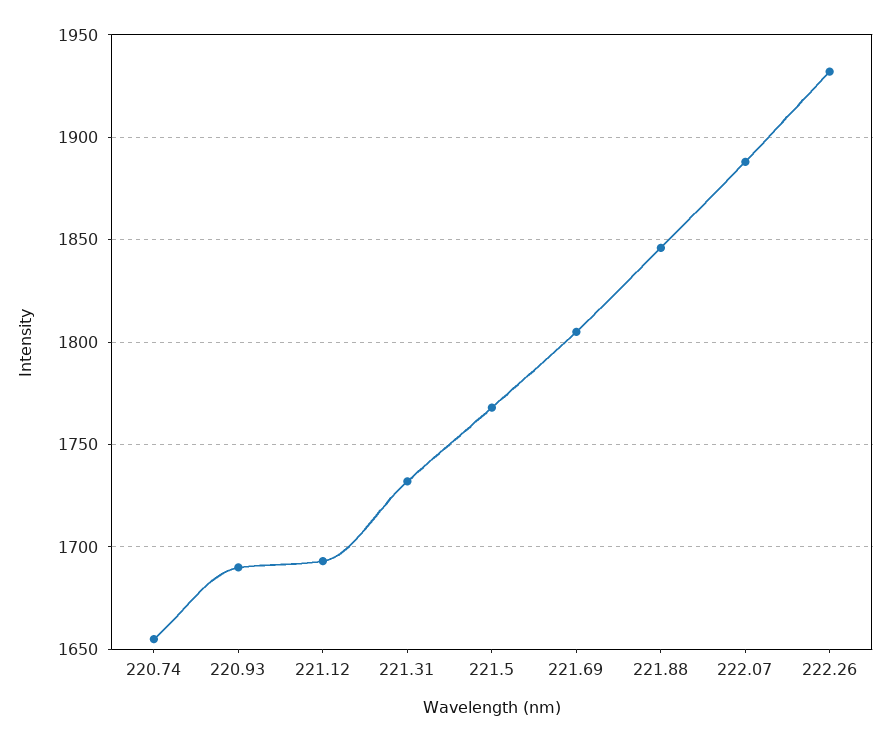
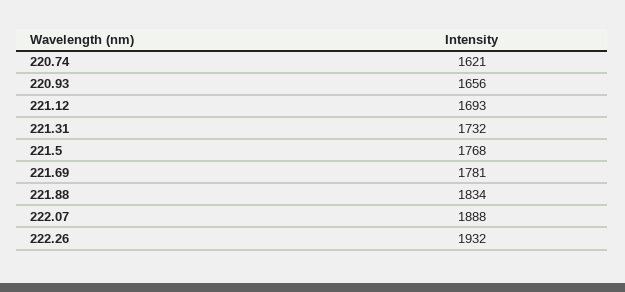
220.74: 1655 -> 1621
220.93: 1690 -> 1656
221.69: 1805 -> 1781
221.88: 1845 -> 1834

